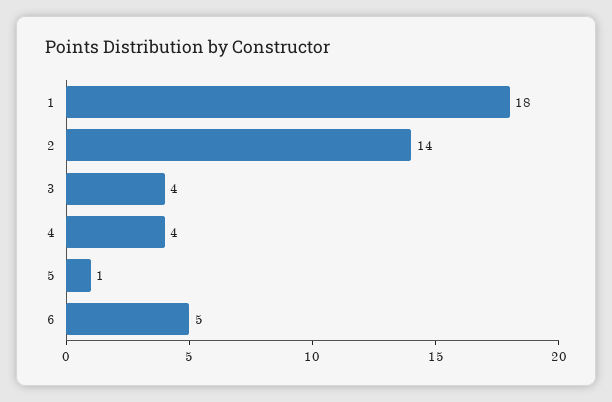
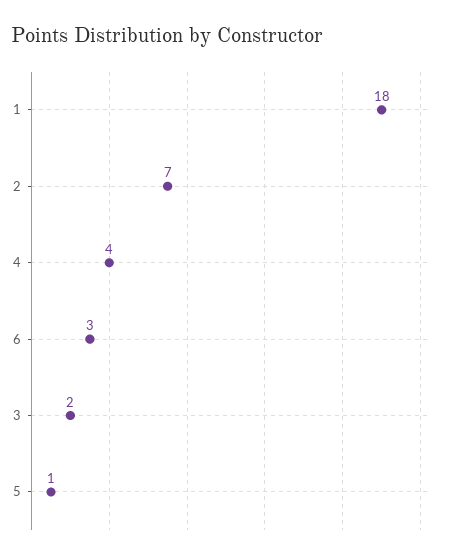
2: 14 -> 7
3: 4 -> 2
6: 5 -> 3

